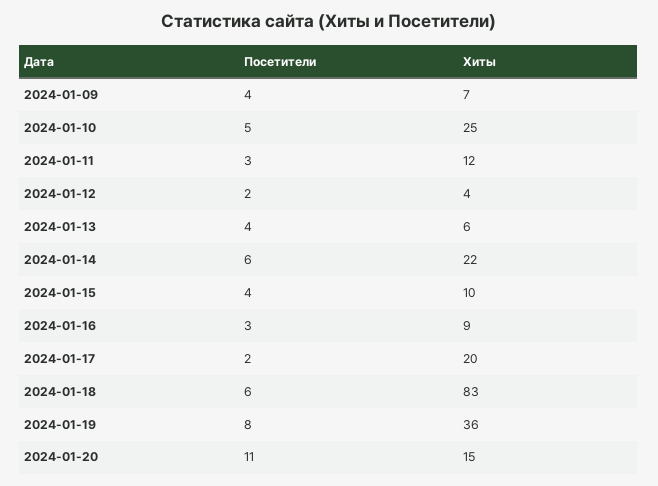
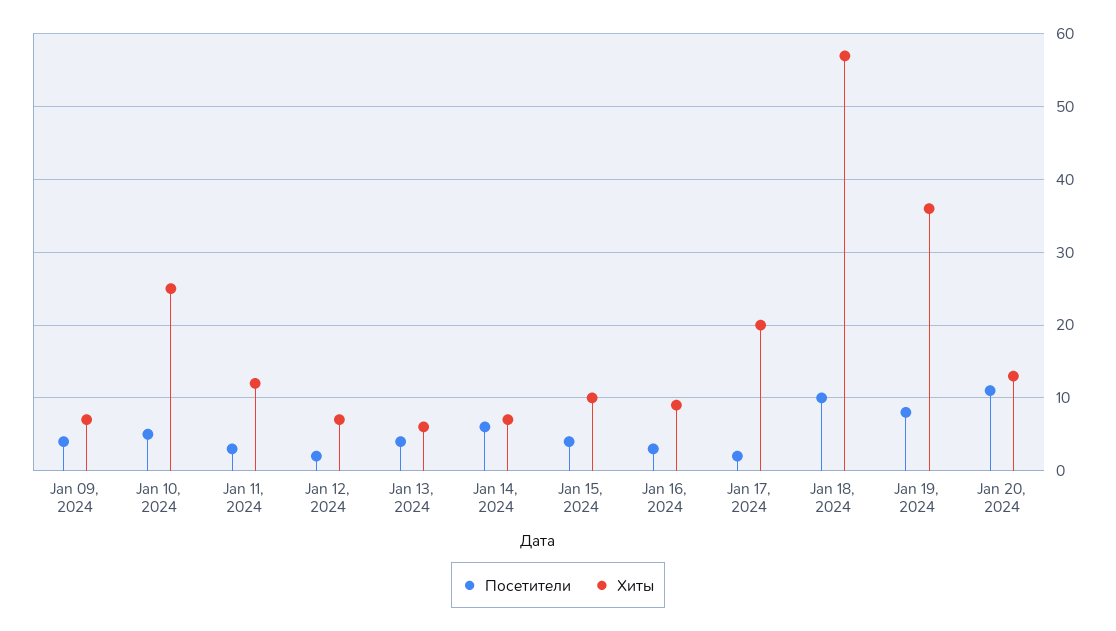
Хиты, 2024-01-12: 4 -> 7
Хиты, 2024-01-14: 22 -> 7
Посетители, 2024-01-18: 6 -> 10
Хиты, 2024-01-18: 83 -> 57
Хиты, 2024-01-20: 15 -> 13

